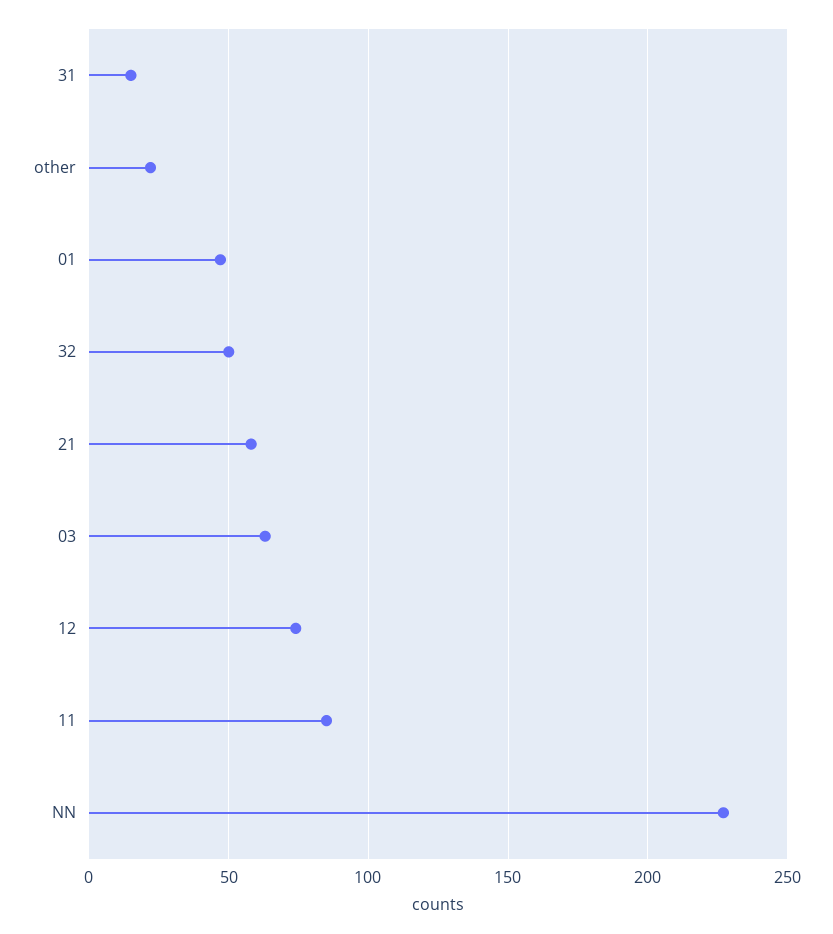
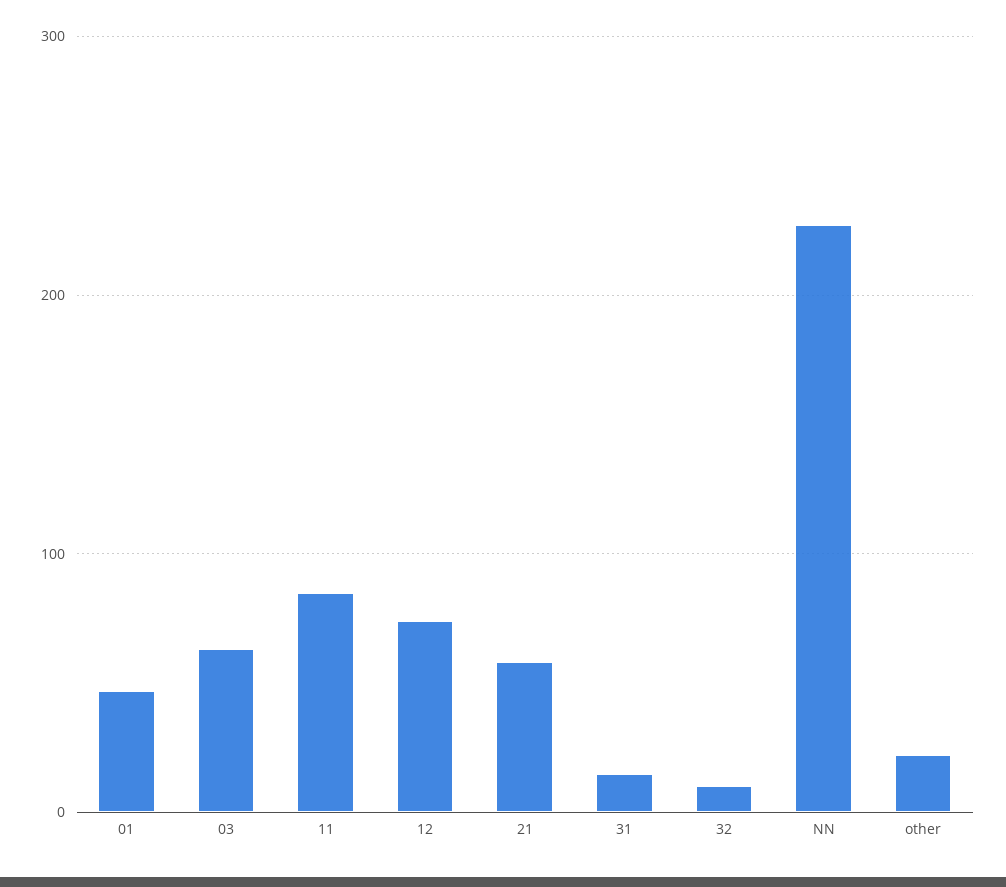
32: 50 -> 10

